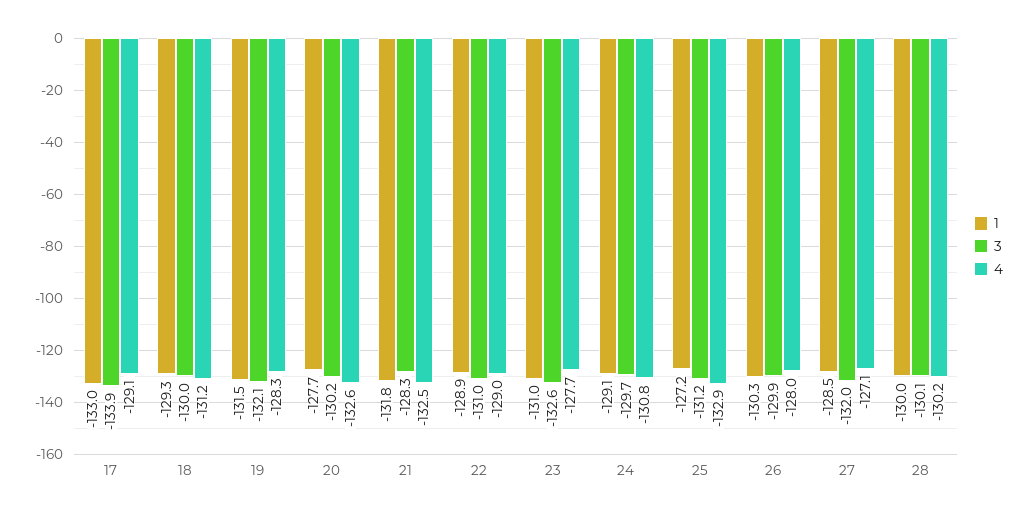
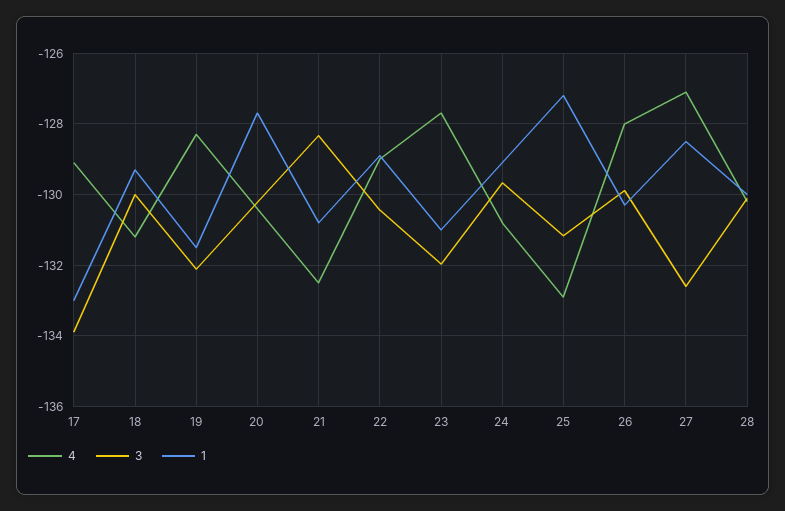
4, 20: -132.6 -> -130.4
1, 21: -131.8 -> -130.8
3, 22: -131 -> -130.4
3, 23: -132.6 -> -132
3, 27: -132 -> -132.6

